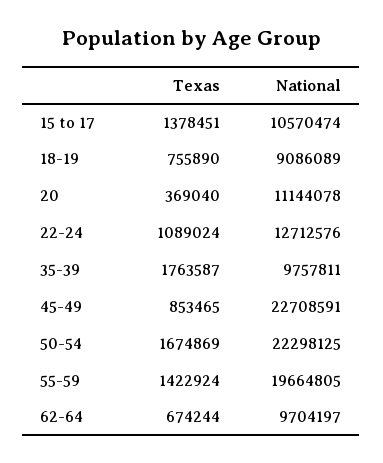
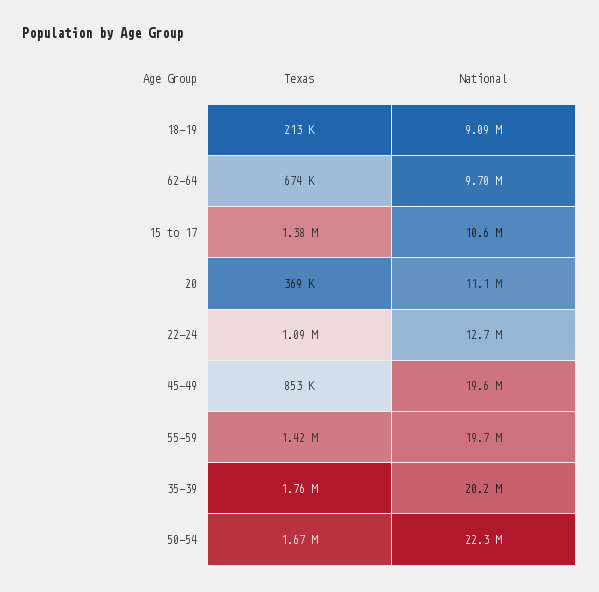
Texas, 18-19: 755890 -> 213000
National, 35-39: 9757811 -> 20200000
National, 45-49: 22708591 -> 19600000

